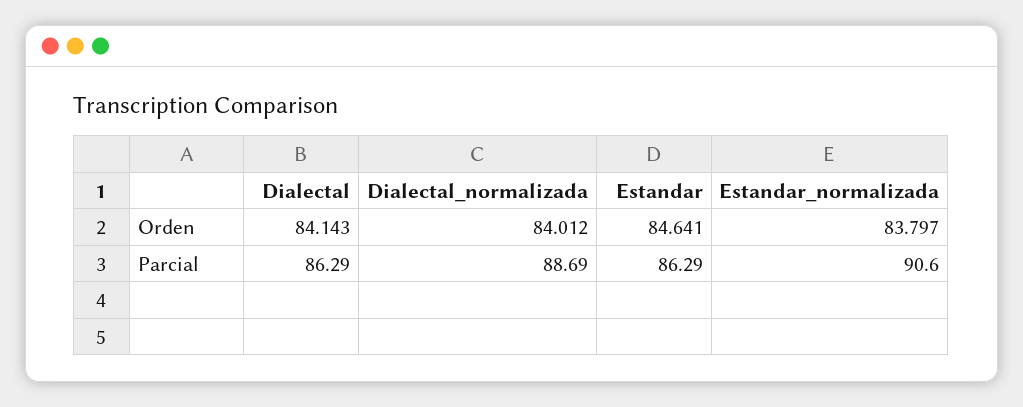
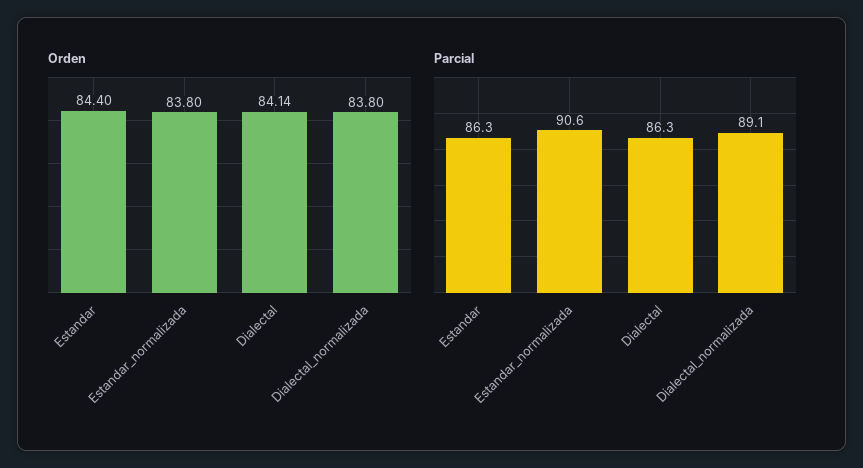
Orden, Dialectal_normalizada: 84.012 -> 83.8
Orden, Estandar: 84.641 -> 84.4
Parcial, Dialectal_normalizada: 88.69 -> 89.1

